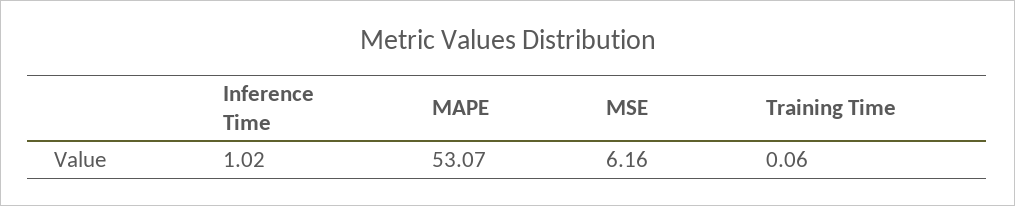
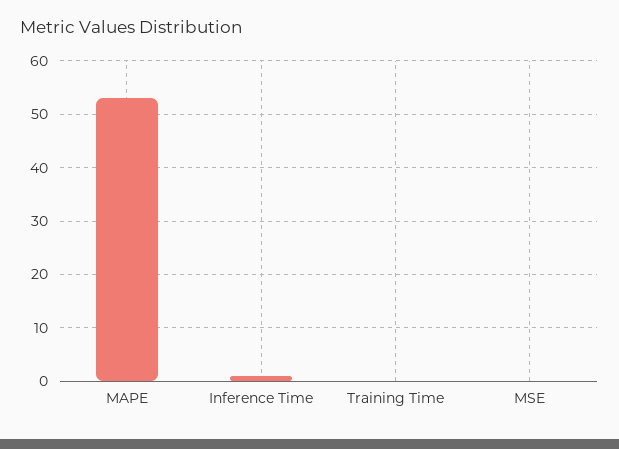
MSE: 6.16 -> 0

